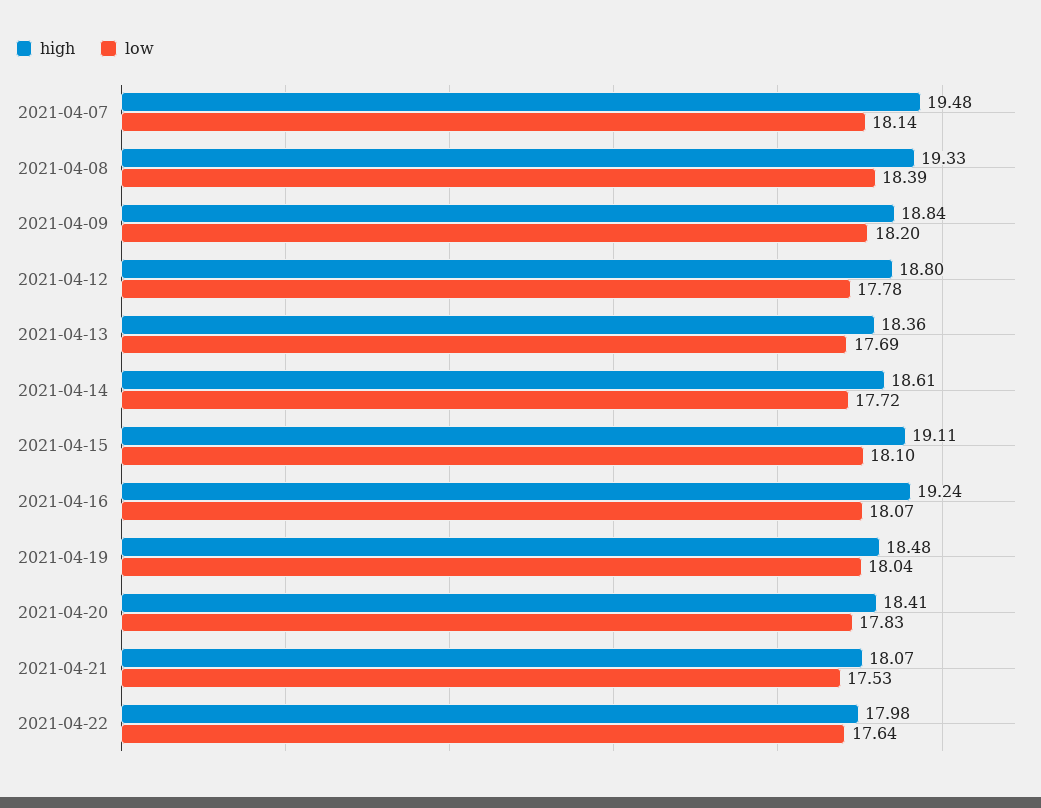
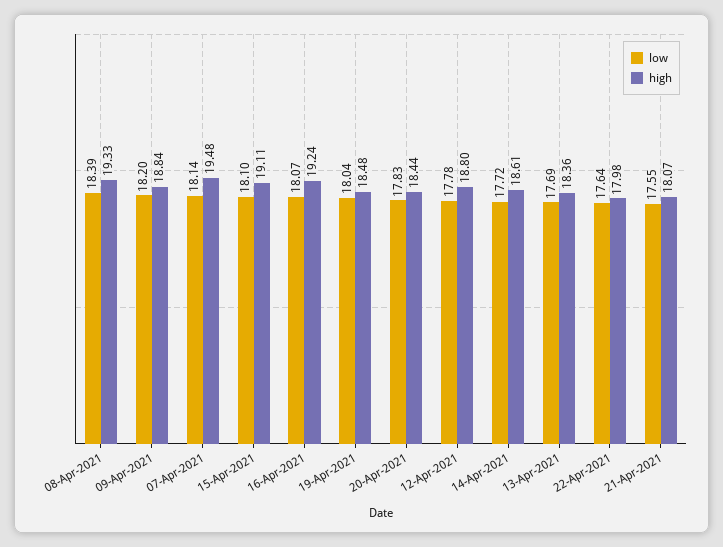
high, 2021-04-20: 18.41 -> 18.44
low, 2021-04-21: 17.53 -> 17.55

